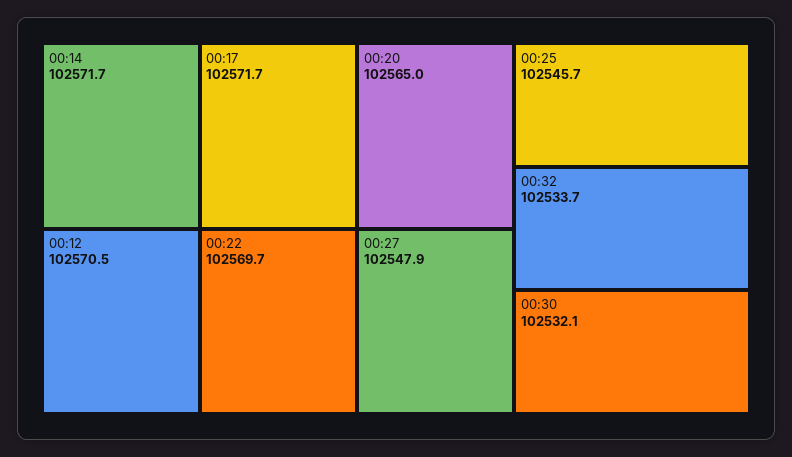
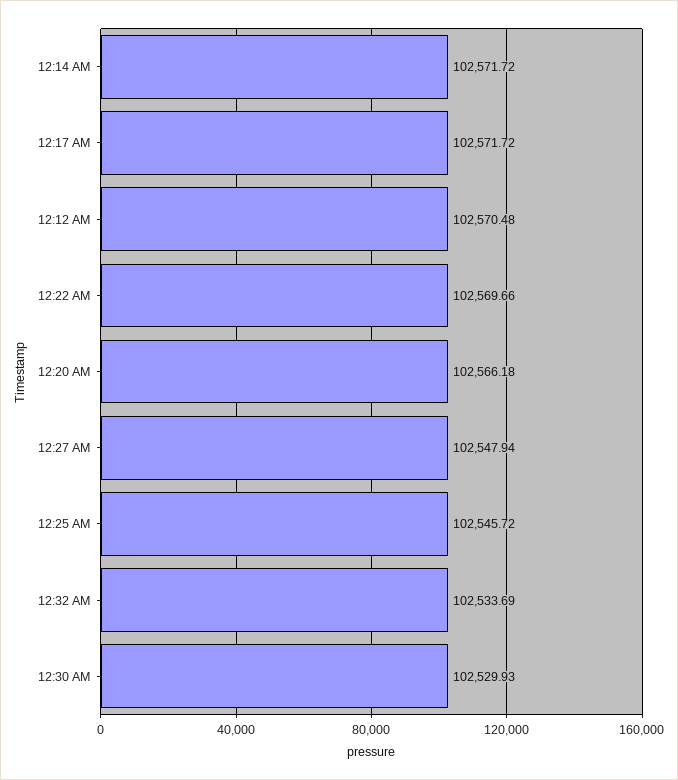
00:20: 102565 -> 102566.18
00:30: 102532.1 -> 102529.93

